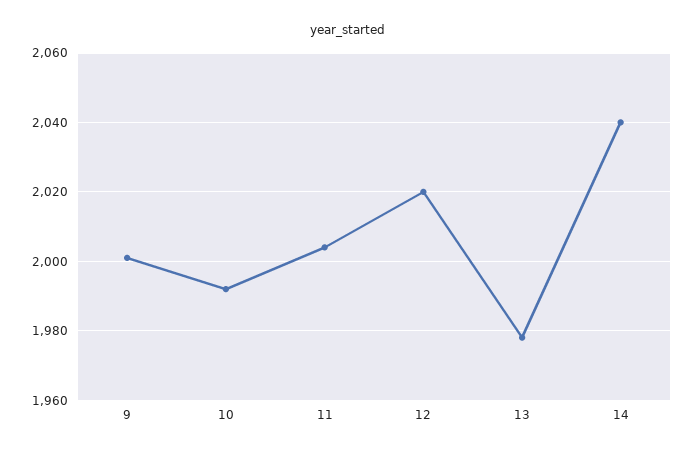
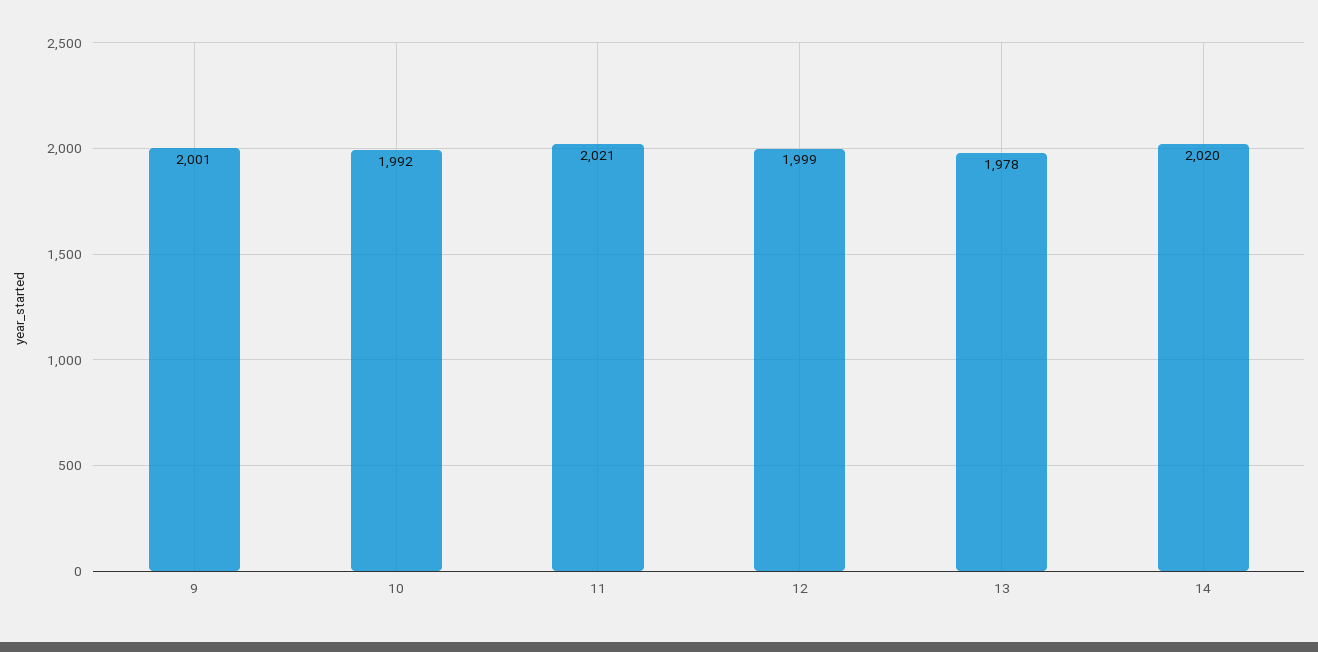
11: 2005 -> 2021
12: 2020 -> 1999
14: 2040 -> 2020

